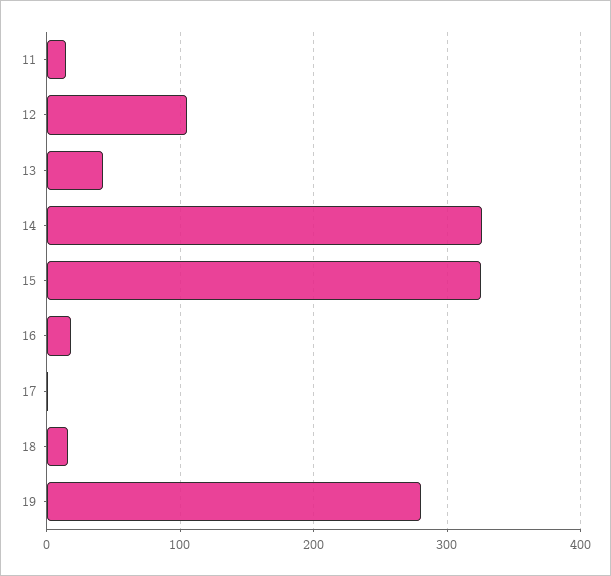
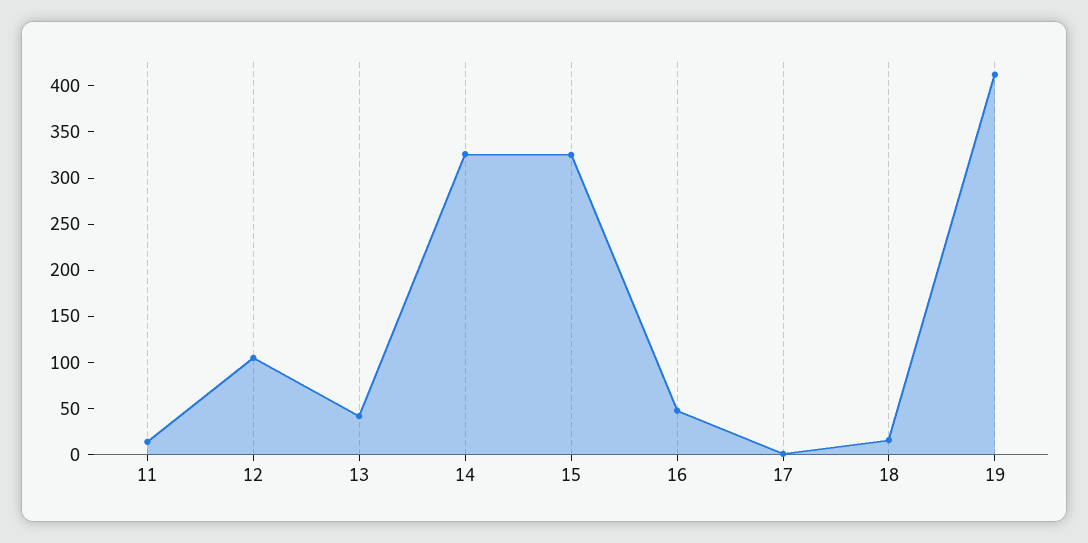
16: 20 -> 50
19: 280 -> 410

